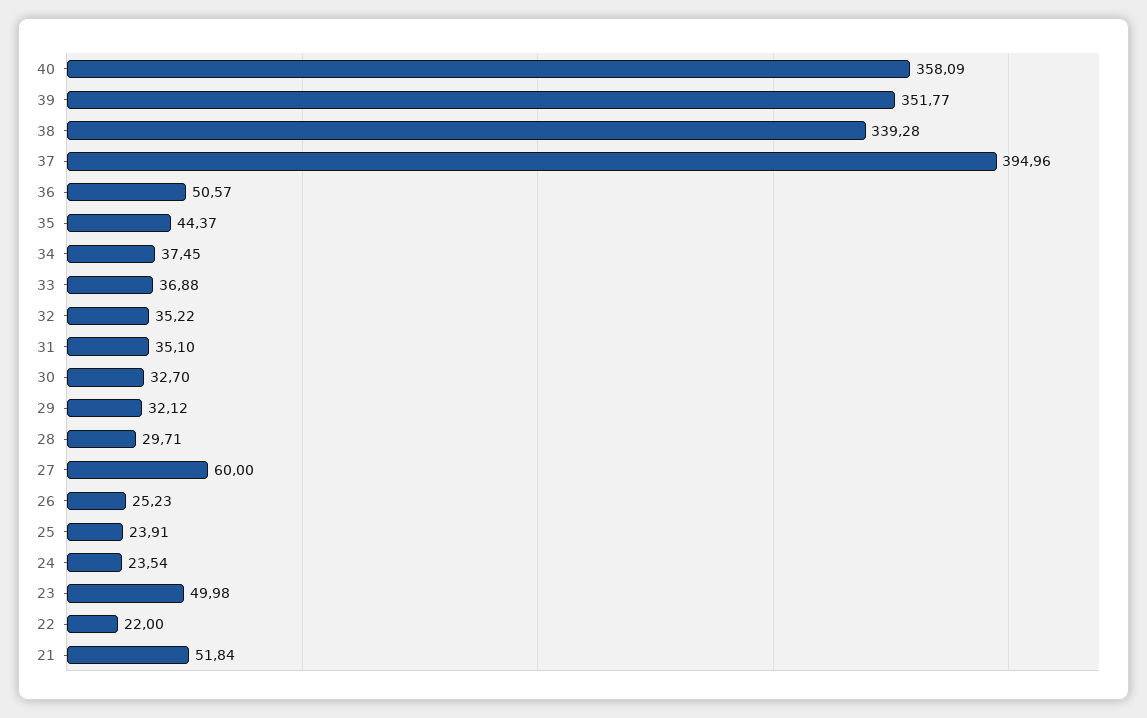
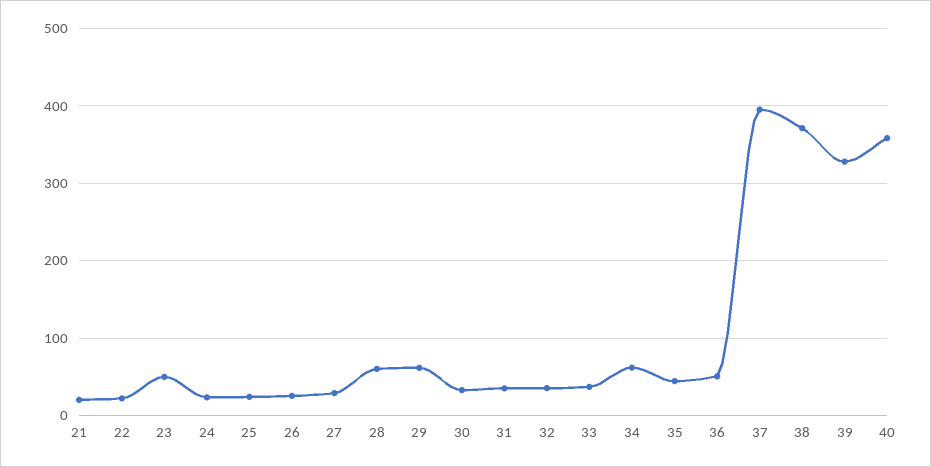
39: 351.77 -> 330
38: 339.28 -> 370
34: 37.45 -> 60
29: 32.12 -> 60
28: 29.71 -> 60
27: 60 -> 30
21: 51.84 -> 20

